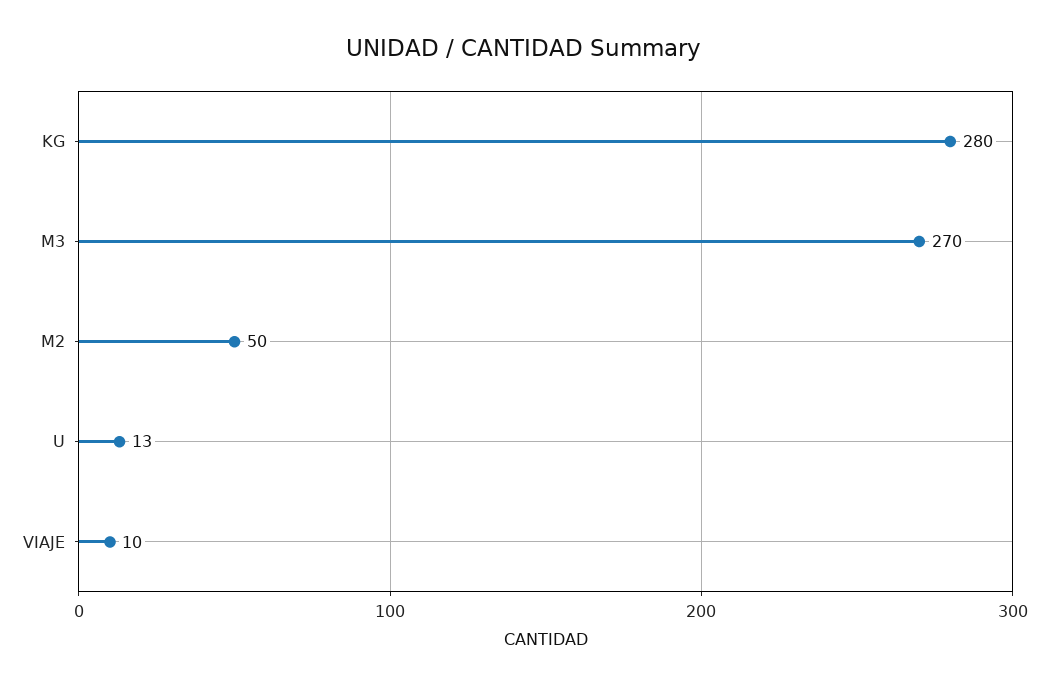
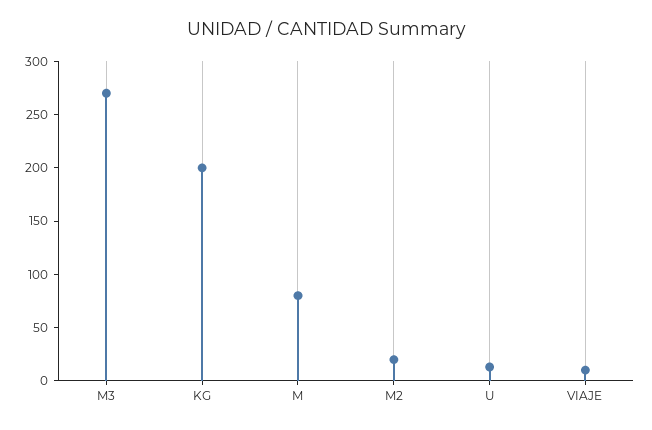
KG: 280 -> 200
M2: 50 -> 20
M: none -> 80

